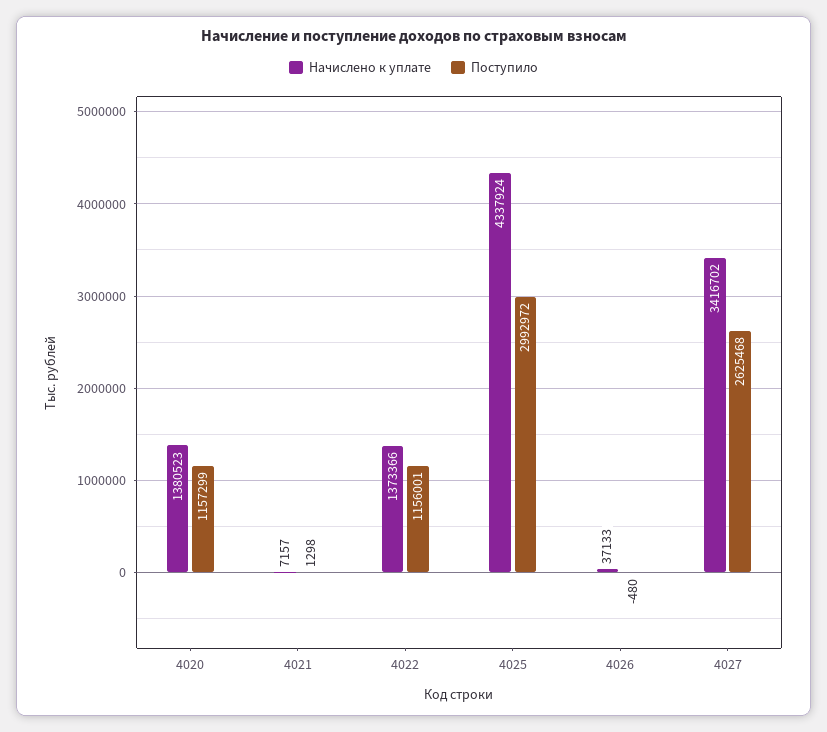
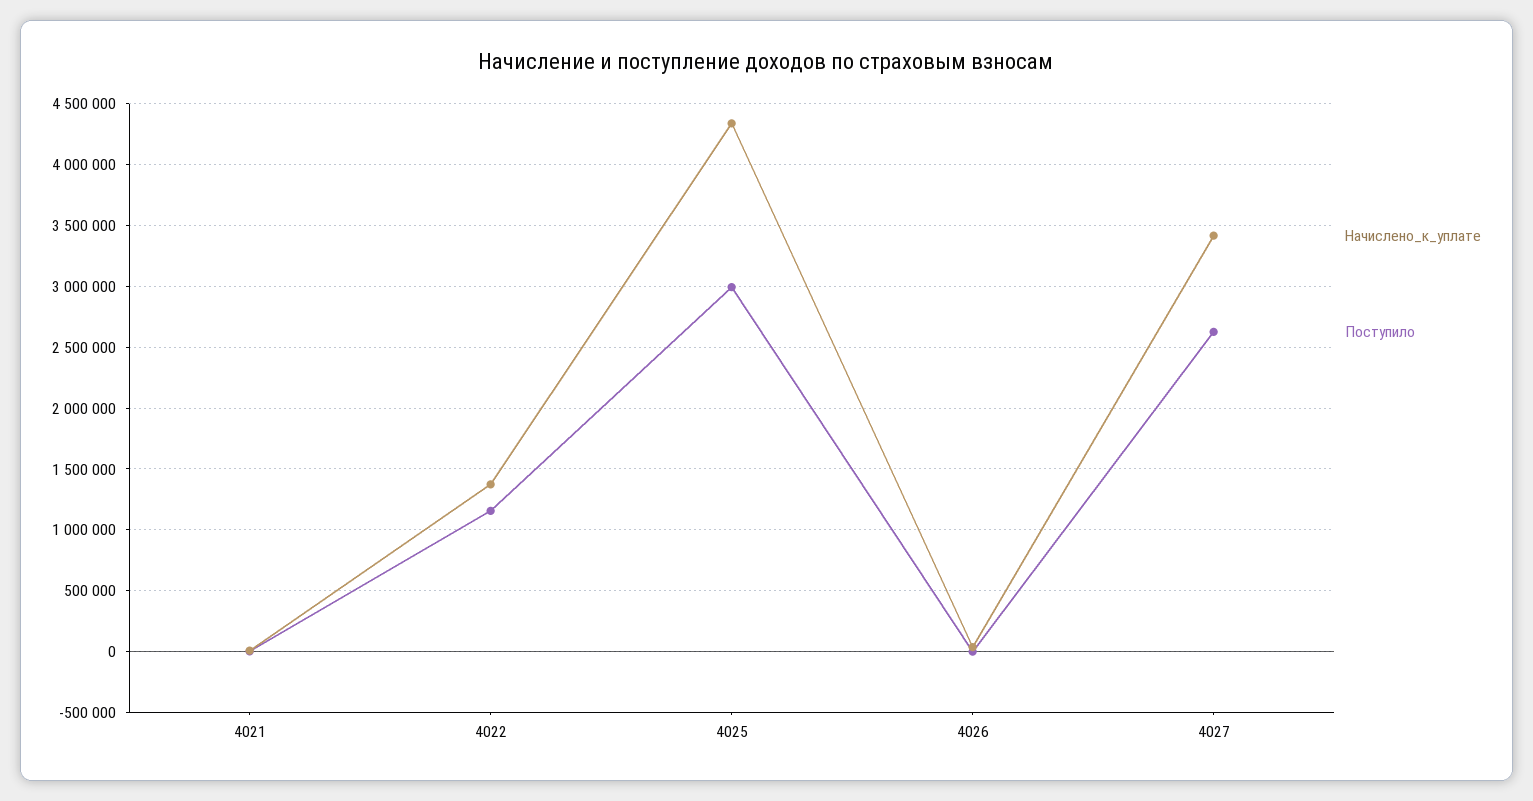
Начислено к уплате, 4020: 1380523 -> none
Поступило, 4020: 1157299 -> none

